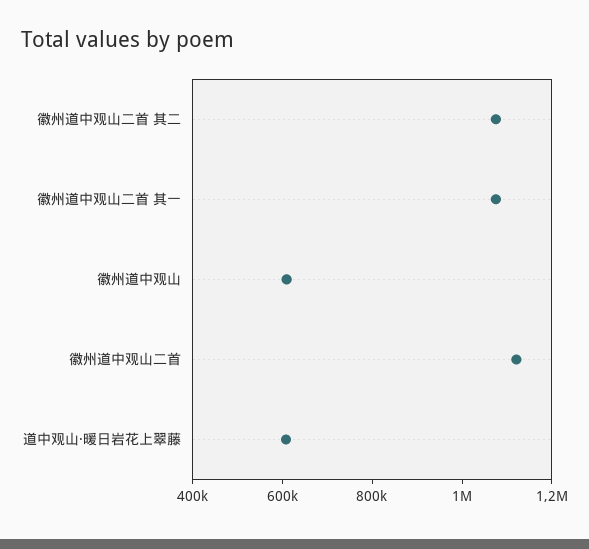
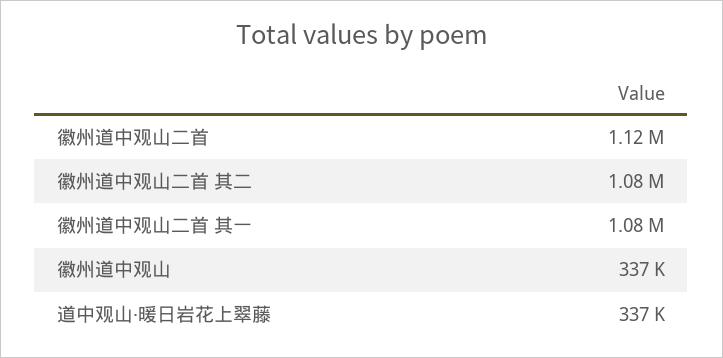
徽州道中观山: 600000 -> 337000
道中观山·暖日岩花上翠藤: 600000 -> 337000

